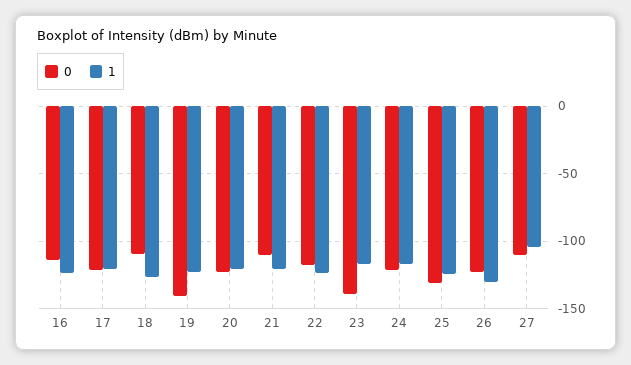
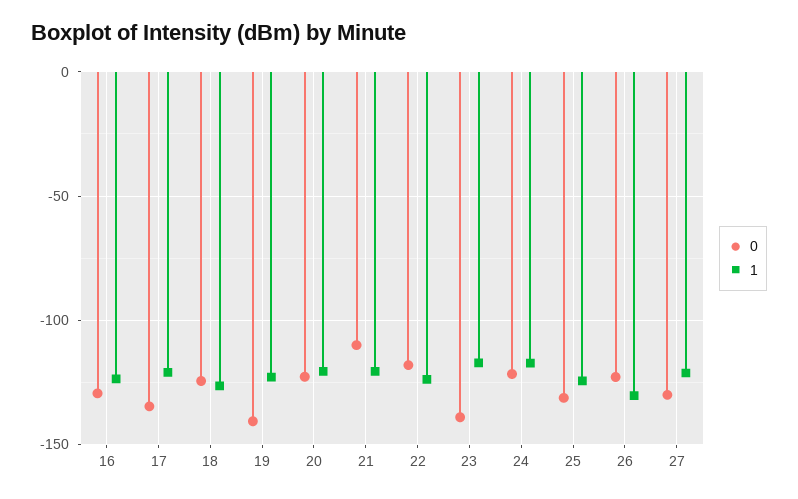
0, 16: -115 -> -130
0, 17: -120 -> -135
0, 18: -110 -> -125
0, 27: -110 -> -130
1, 27: -105 -> -120

